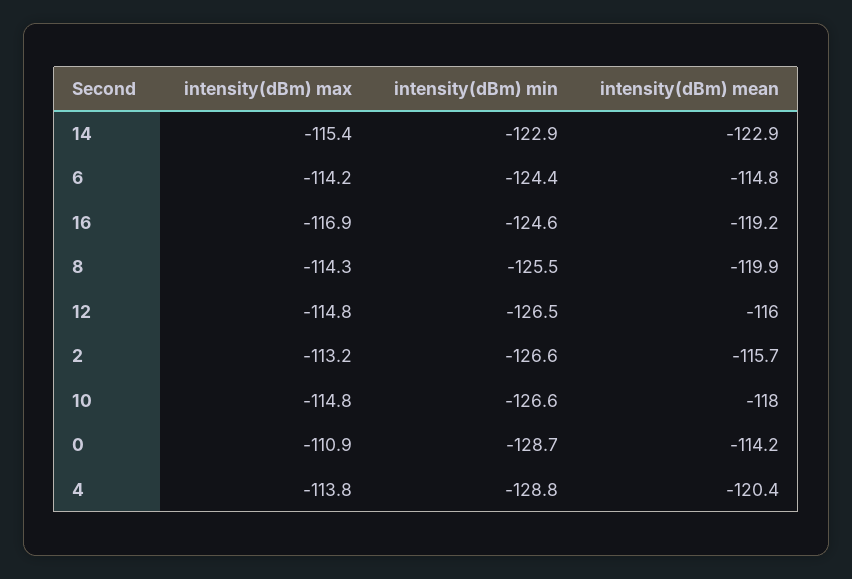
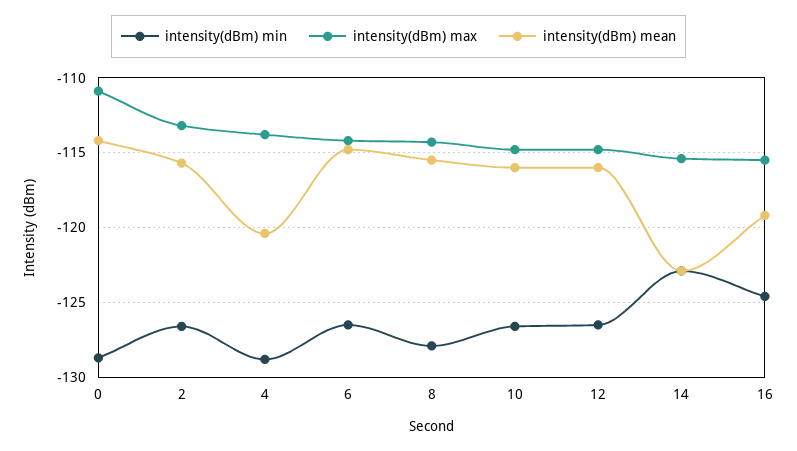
intensity(dBm) min, 6: -124.4 -> -126.5
intensity(dBm) max, 16: -116.9 -> -115.5
intensity(dBm) min, 8: -125.5 -> -128
intensity(dBm) mean, 8: -119.9 -> -115.5
intensity(dBm) mean, 10: -118 -> -116

